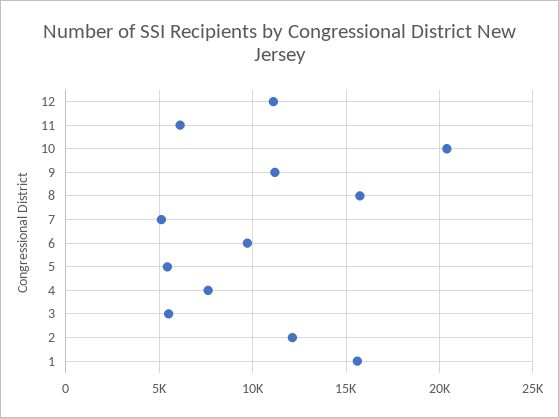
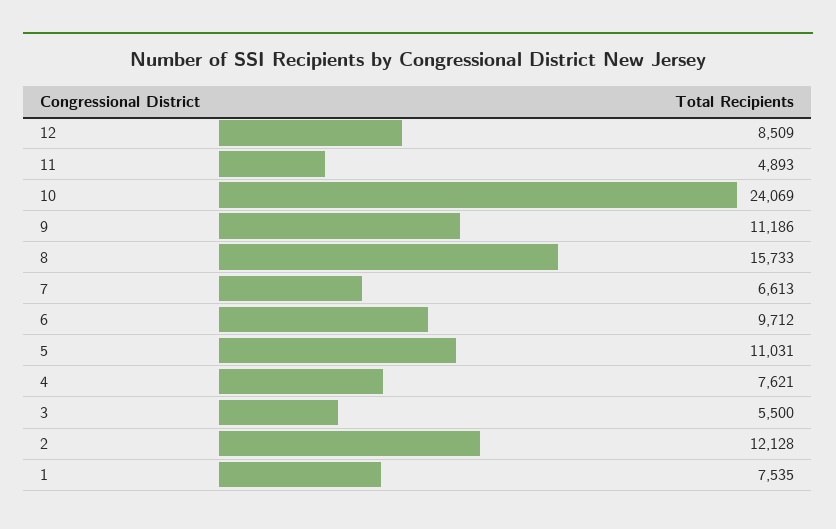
12: 11000 -> 8509
11: 6000 -> 4893
10: 20500 -> 24069
7: 5000 -> 6613
5: 5500 -> 11031
1: 15500 -> 7535

